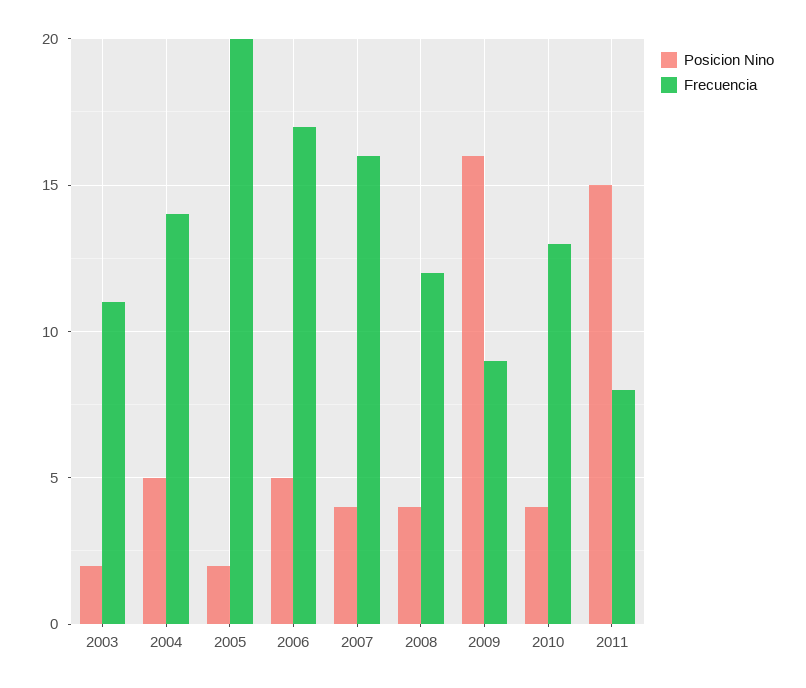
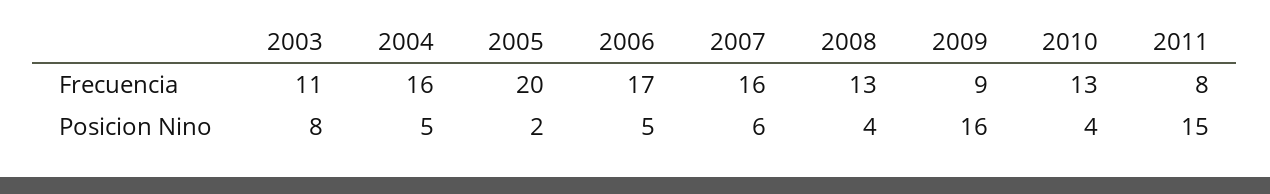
Posicion Nino, 2003: 2 -> 8
Frecuencia, 2004: 14 -> 16
Posicion Nino, 2007: 4 -> 6
Frecuencia, 2008: 12 -> 13

